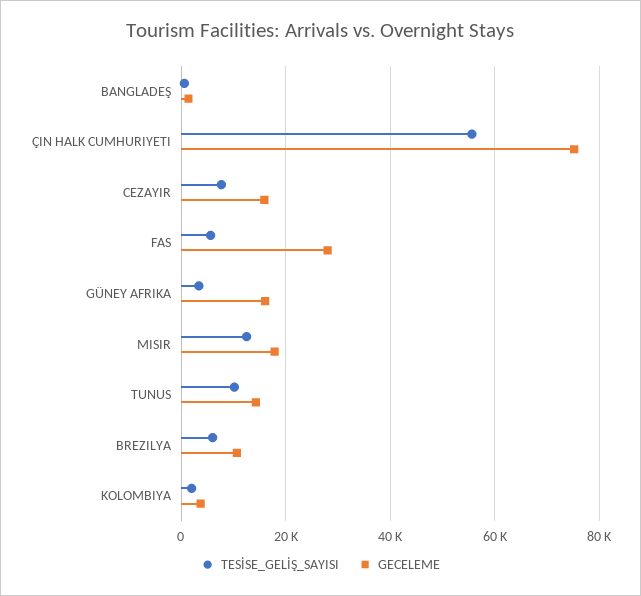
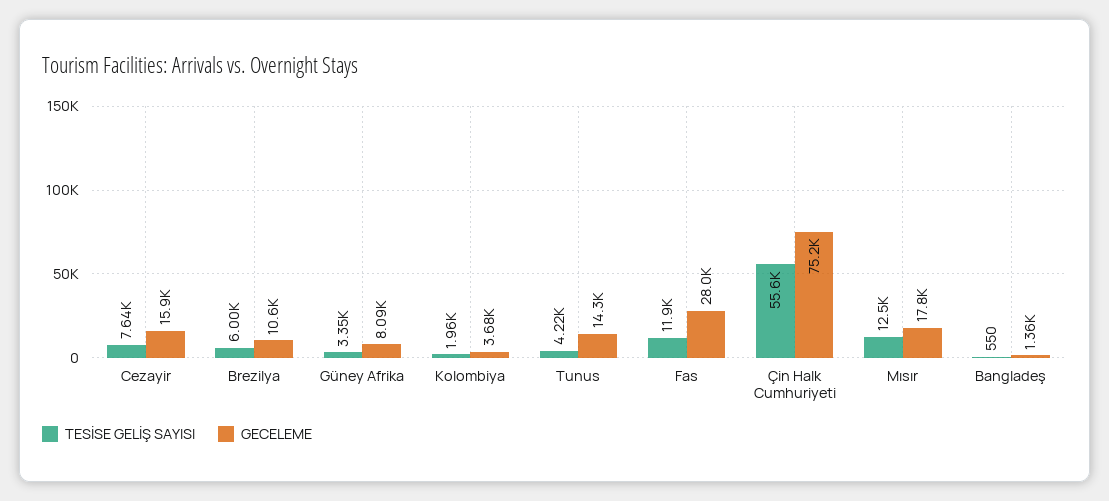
TESİSE_GELİŞ_SAYISI, FAS: 6000 -> 11900
GECELEME, GÜNEY AFRIKA: 16000 -> 8090
TESİSE_GELİŞ_SAYISI, TUNUS: 10000 -> 4220

